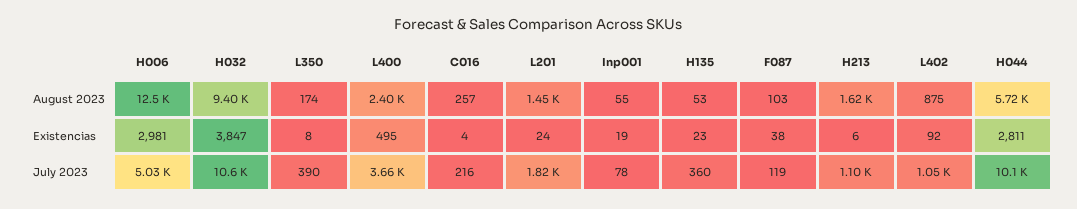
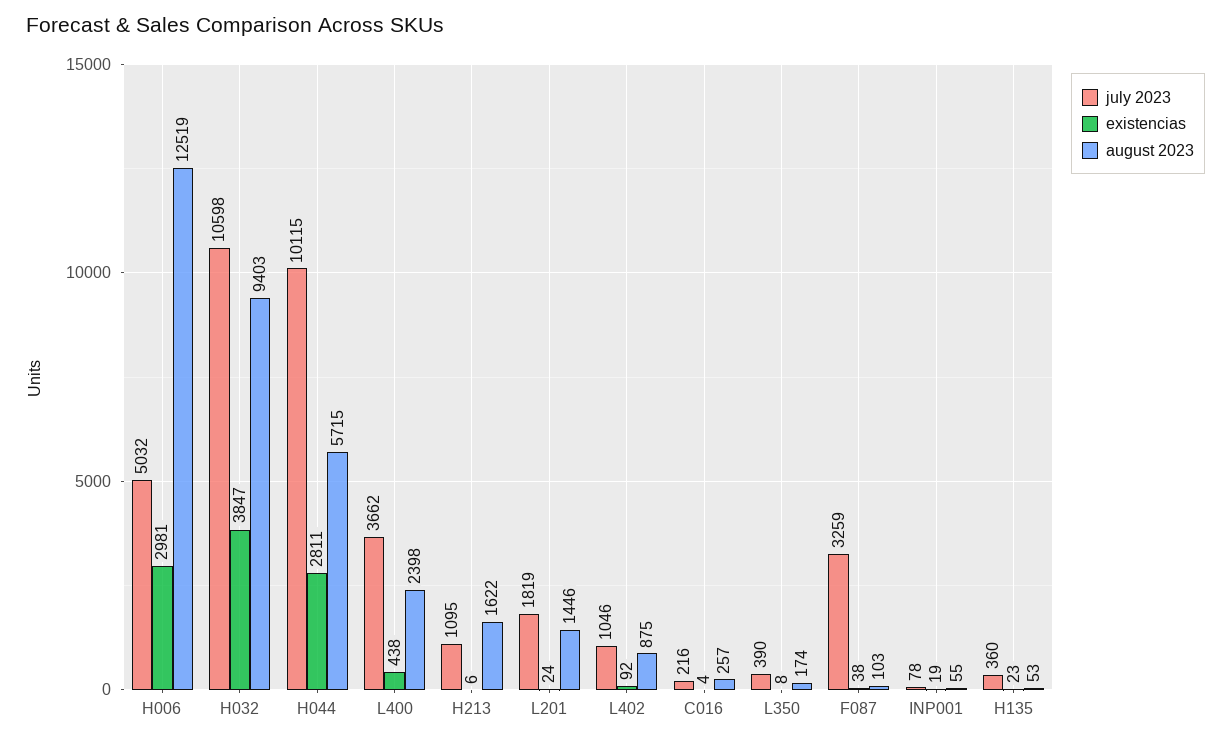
Existencias, L400: 495 -> 438
July 2023, F087: 119 -> 3259

